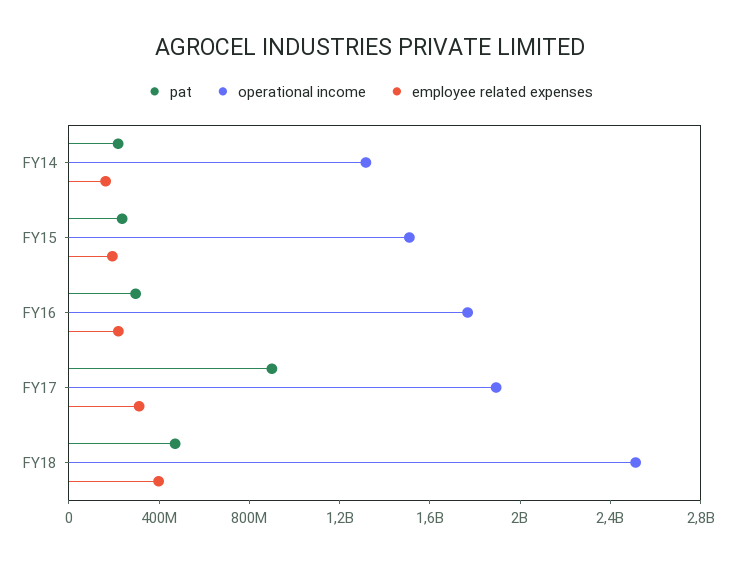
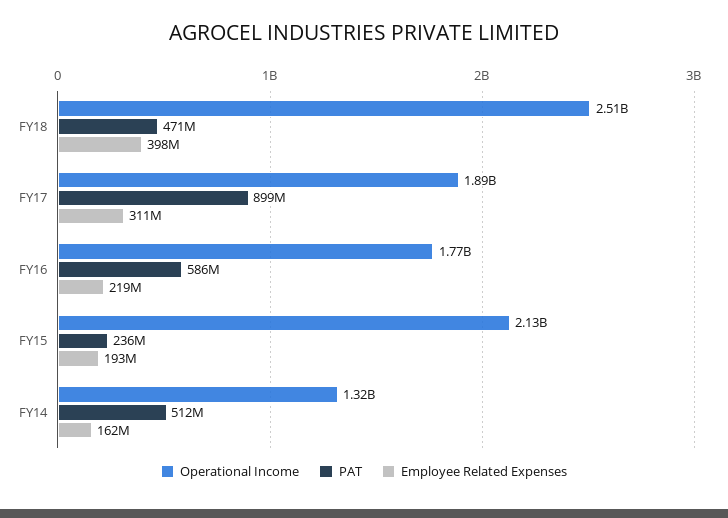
pat, FY14: 200000000 -> 512000000
operational income, FY15: 1500000000 -> 2130000000
pat, FY16: 300000000 -> 586000000

